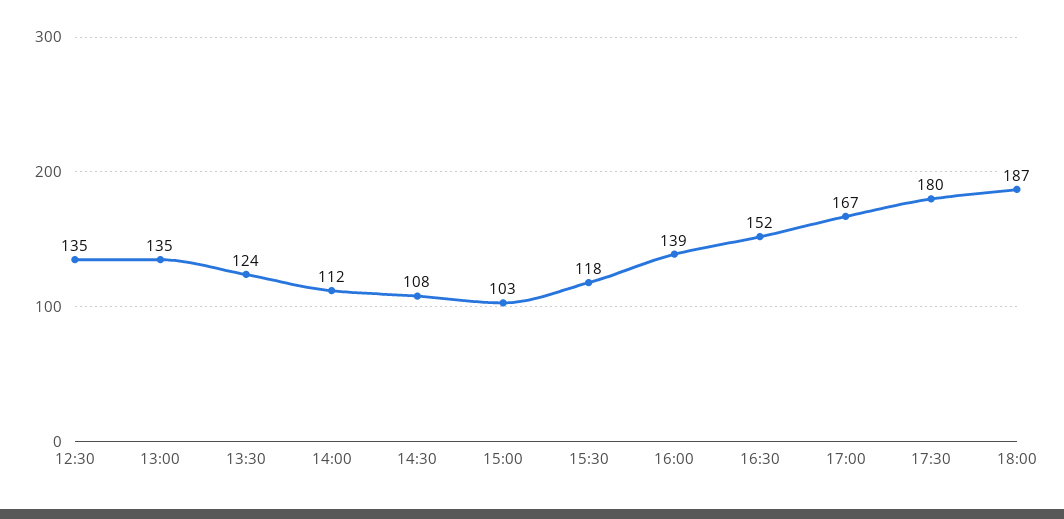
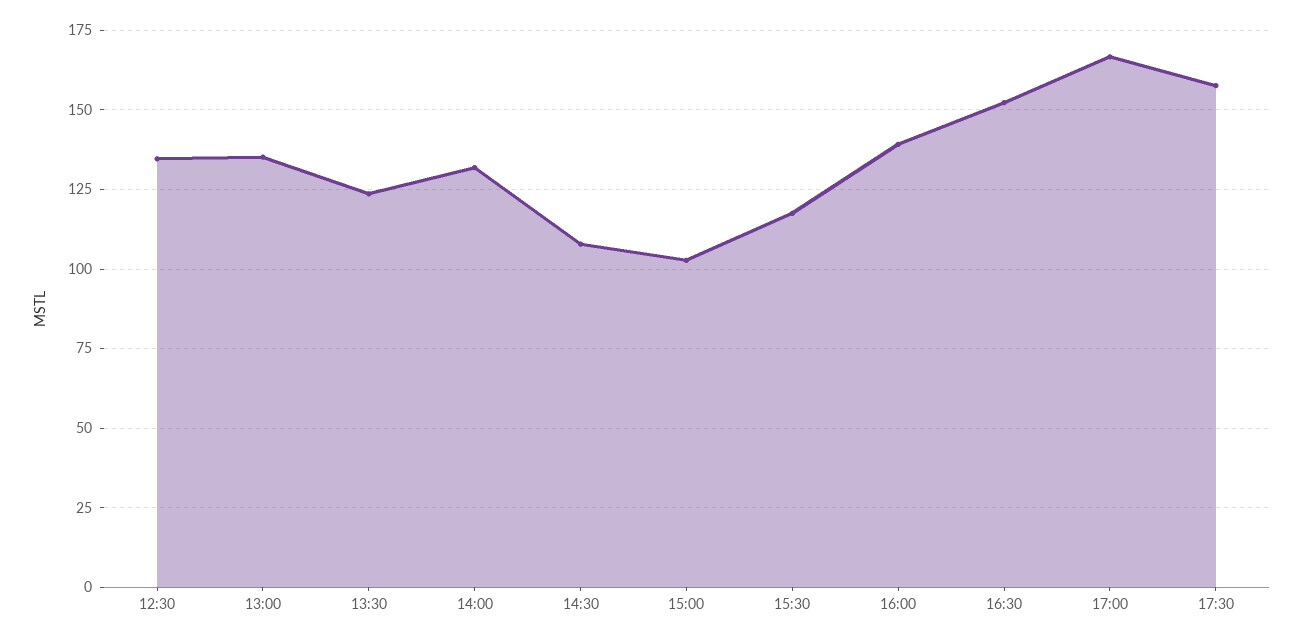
14:00: 112 -> 132.5
17:30: 180 -> 157.5
18:00: 187 -> none

